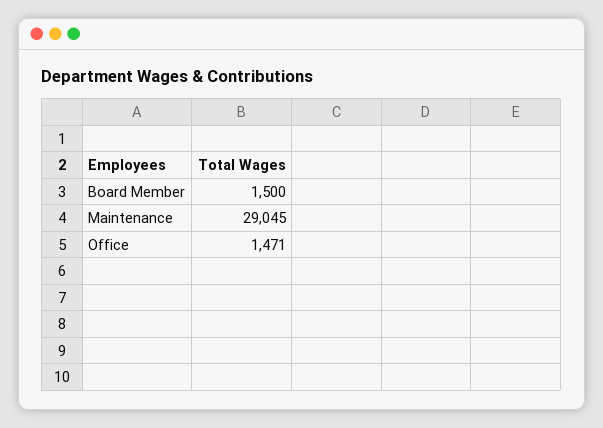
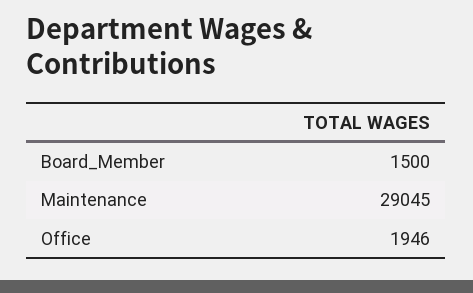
Office: 1471 -> 1946

